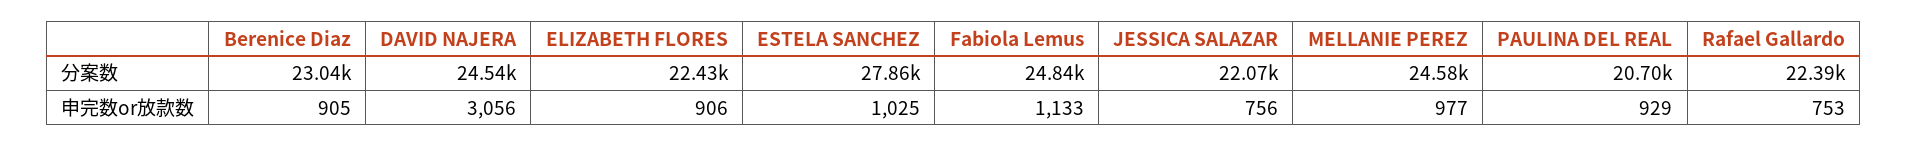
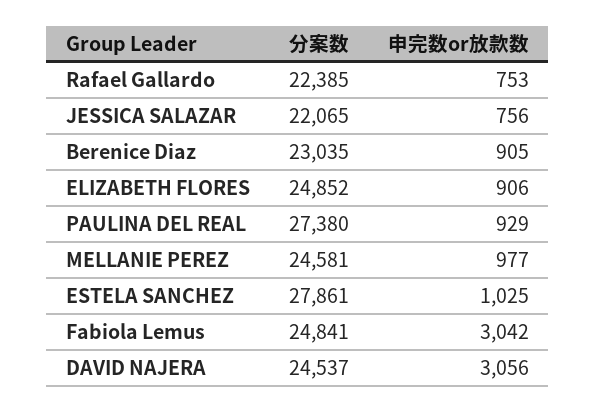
ELIZABETH FLORES, 分案数: 22430 -> 24852
PAULINA DEL REAL, 分案数: 20700 -> 27380
Fabiola Lemus, 申完数or放款数: 1133 -> 3042

